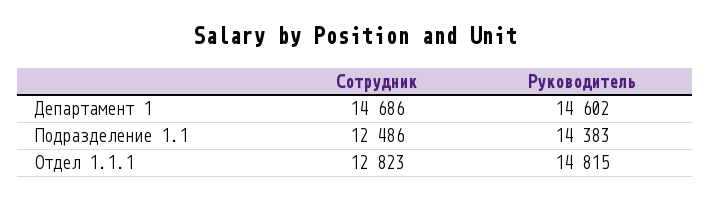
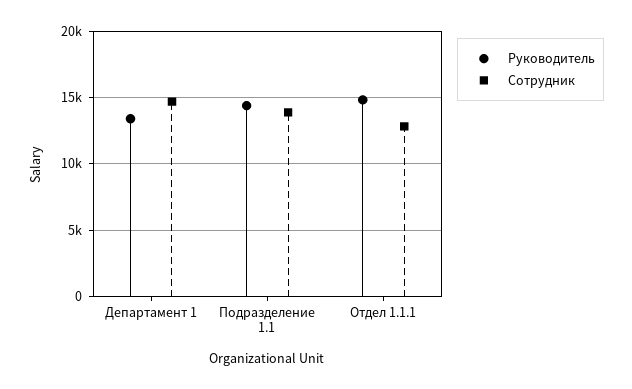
Руководитель, Департамент 1: 14602 -> 13500
Сотрудник, Подразделение 1.1: 12486 -> 14000

